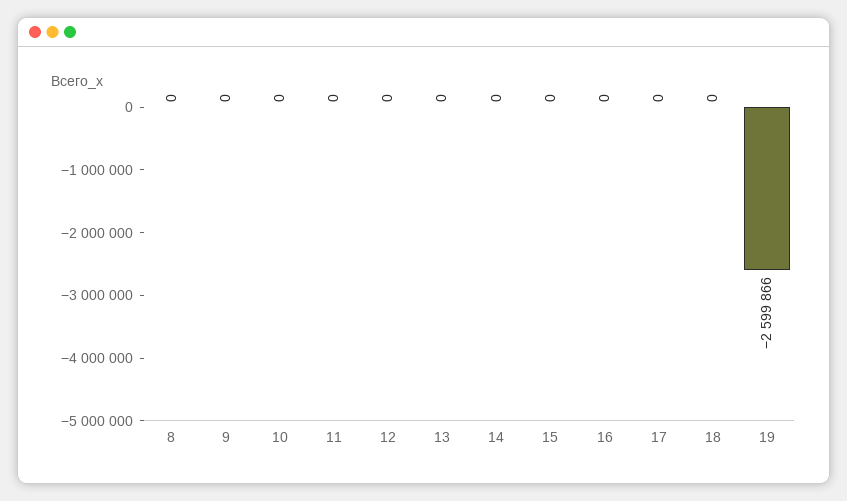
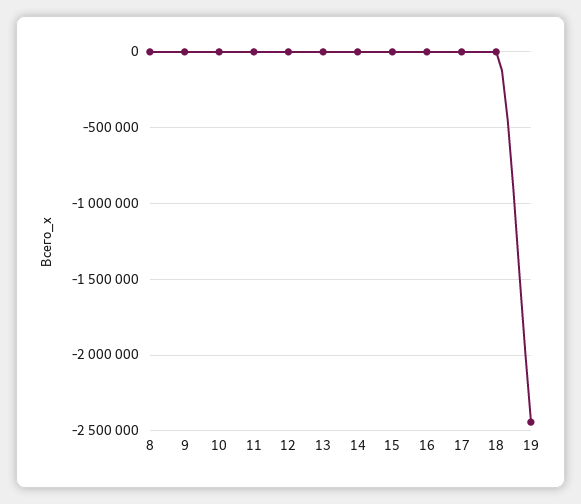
19: -2599866 -> -2450000

